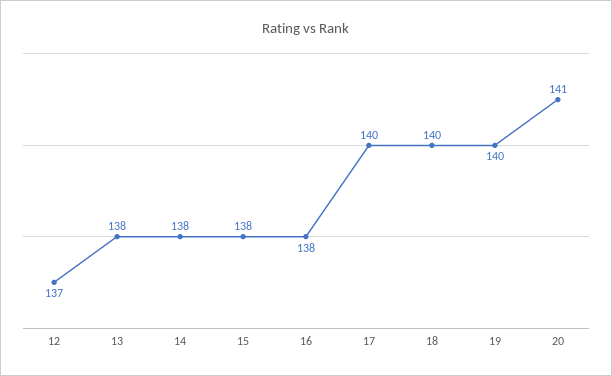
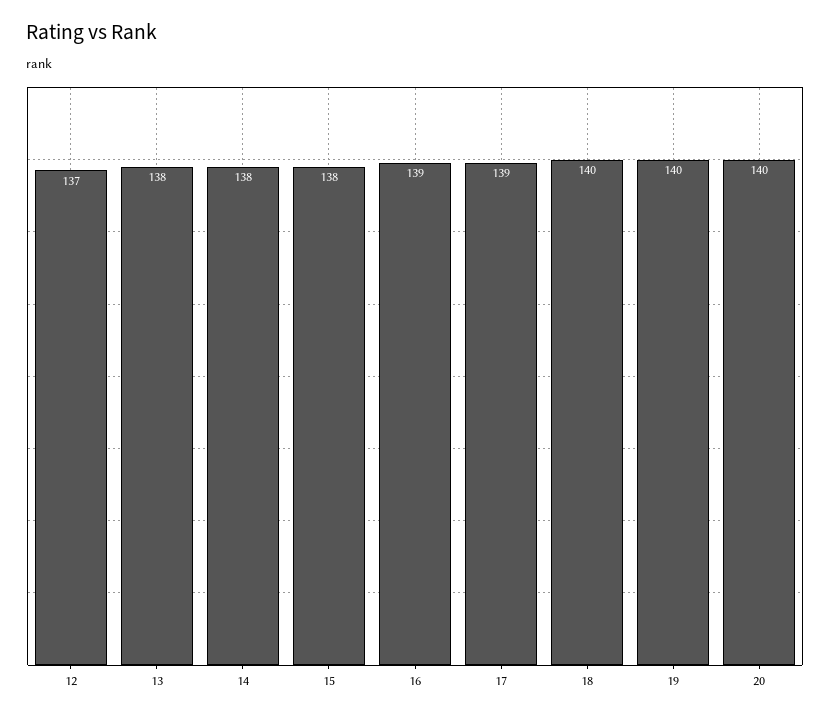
16: 138 -> 139
17: 140 -> 139
20: 141 -> 140

